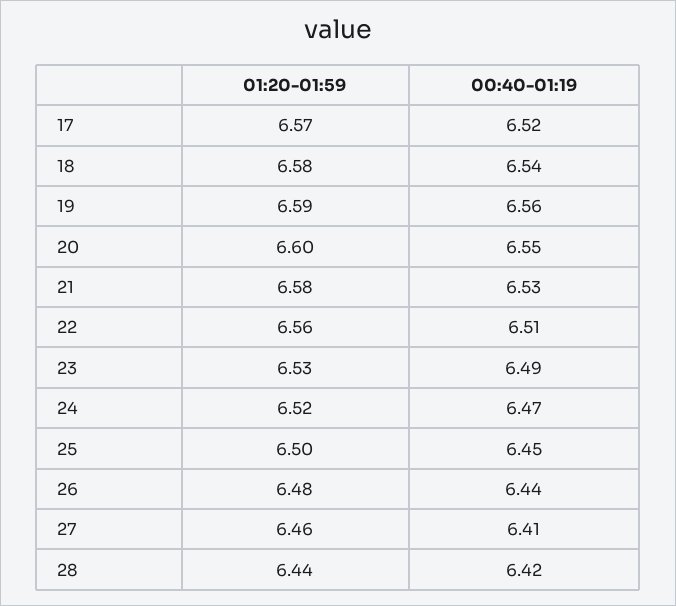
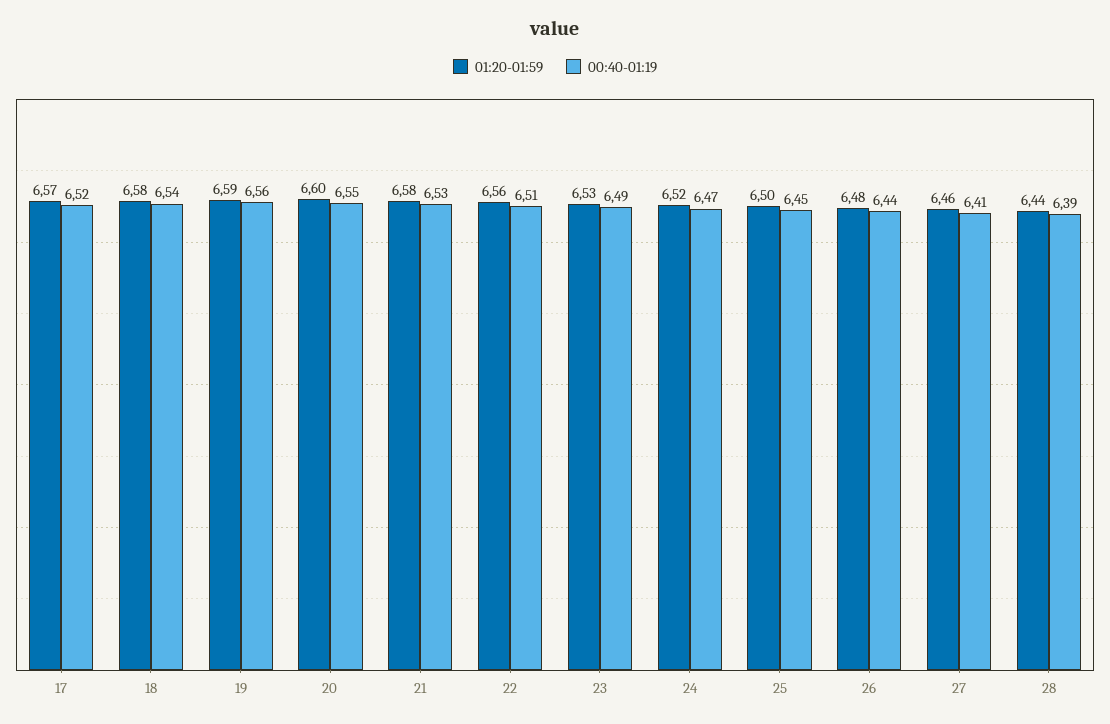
00:40-01:19, 28: 6.42 -> 6.39

